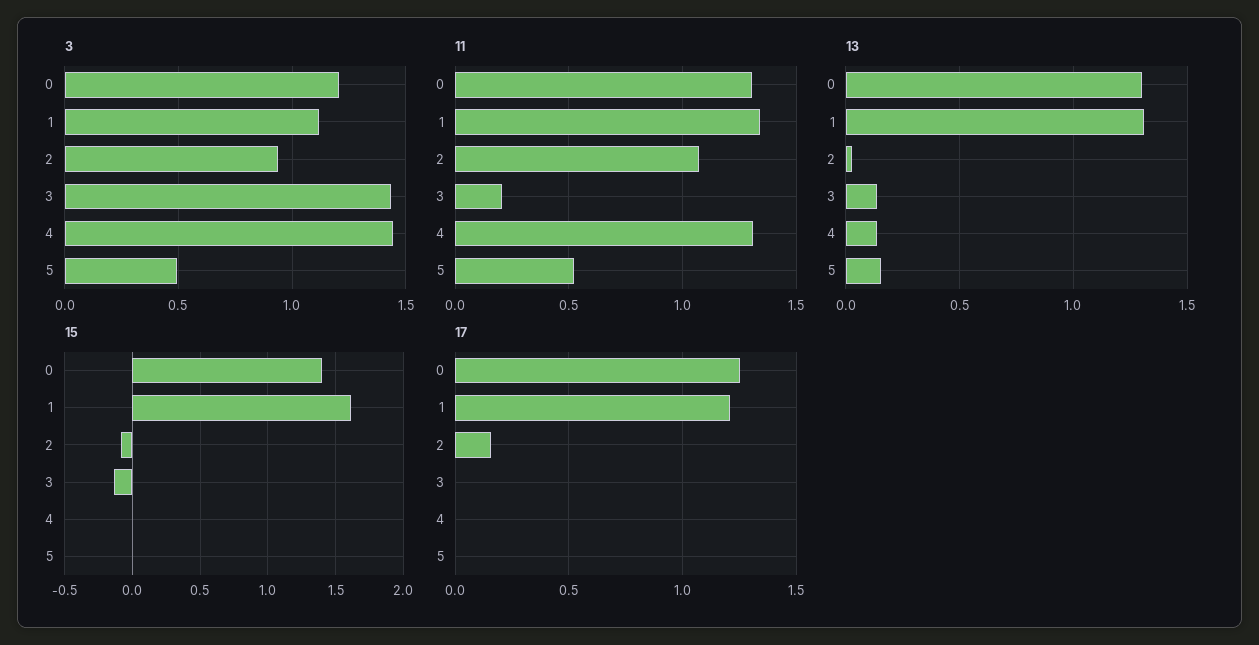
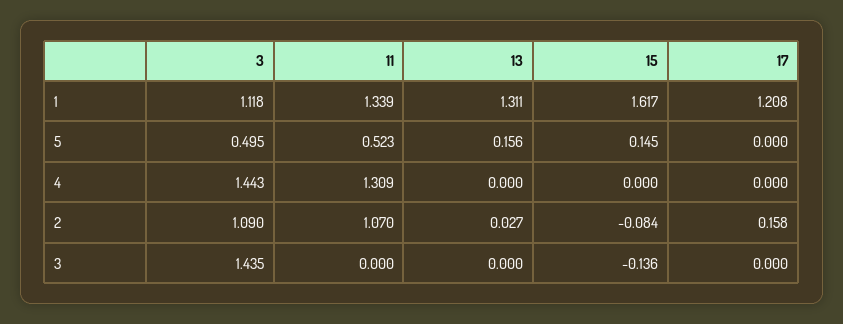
3, 0: 1.2 -> none
3, 2: 0.95 -> 1.09
11, 0: 1.3 -> none
11, 3: 0.2 -> 0
13, 0: 1.3 -> none
13, 3: 0.15 -> 0
13, 4: 0.15 -> 0
15, 0: 1.4 -> none
15, 5: 0 -> 0.145
17, 0: 1.25 -> none

